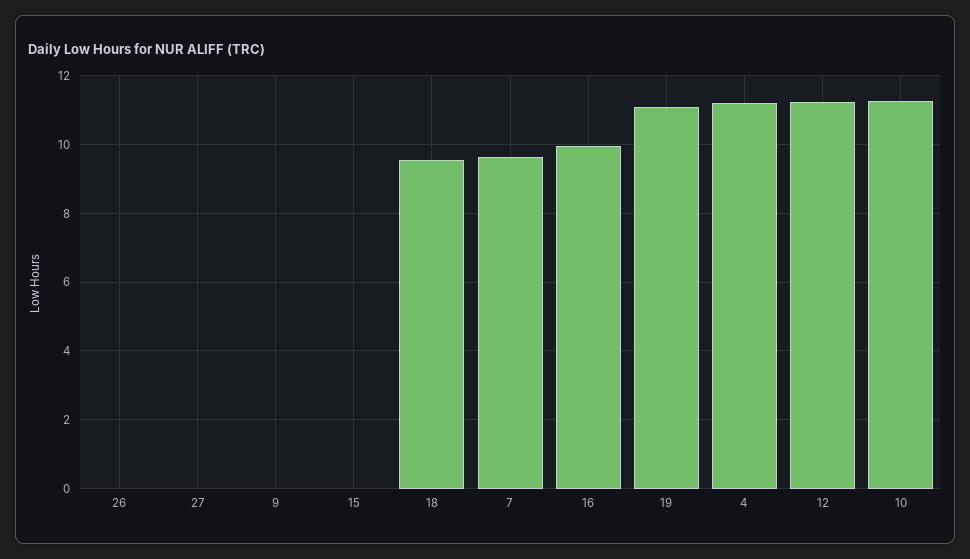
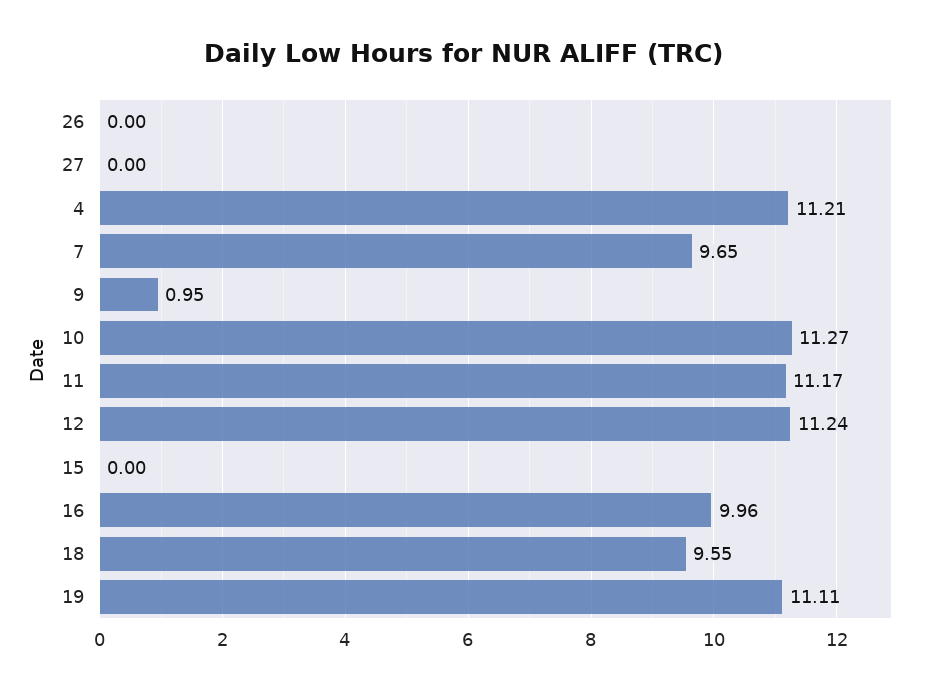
9: 0 -> 0.95
11: none -> 11.17

